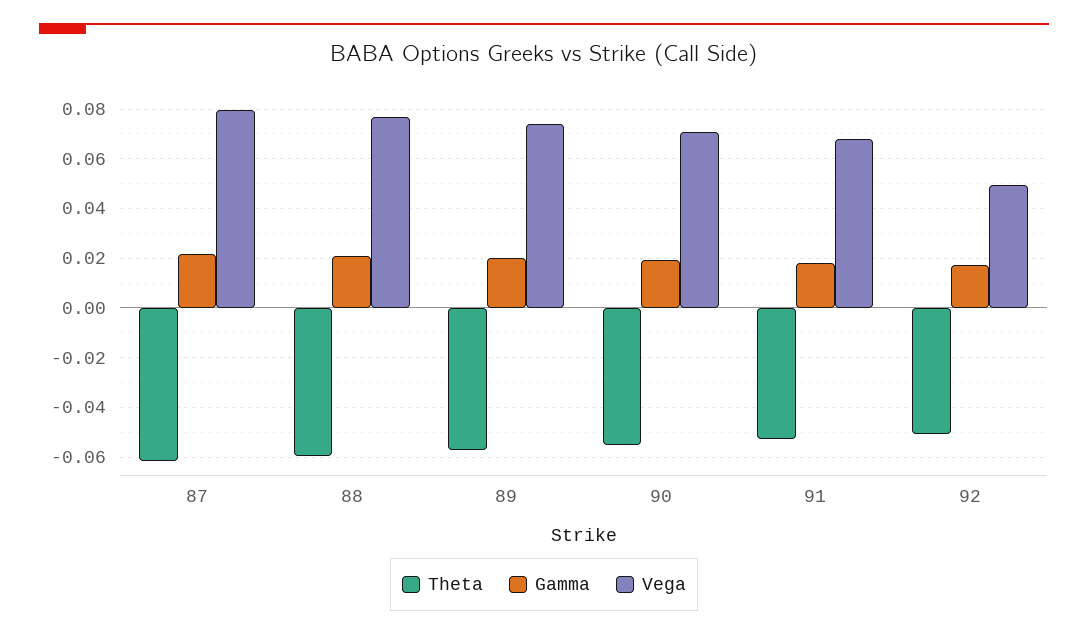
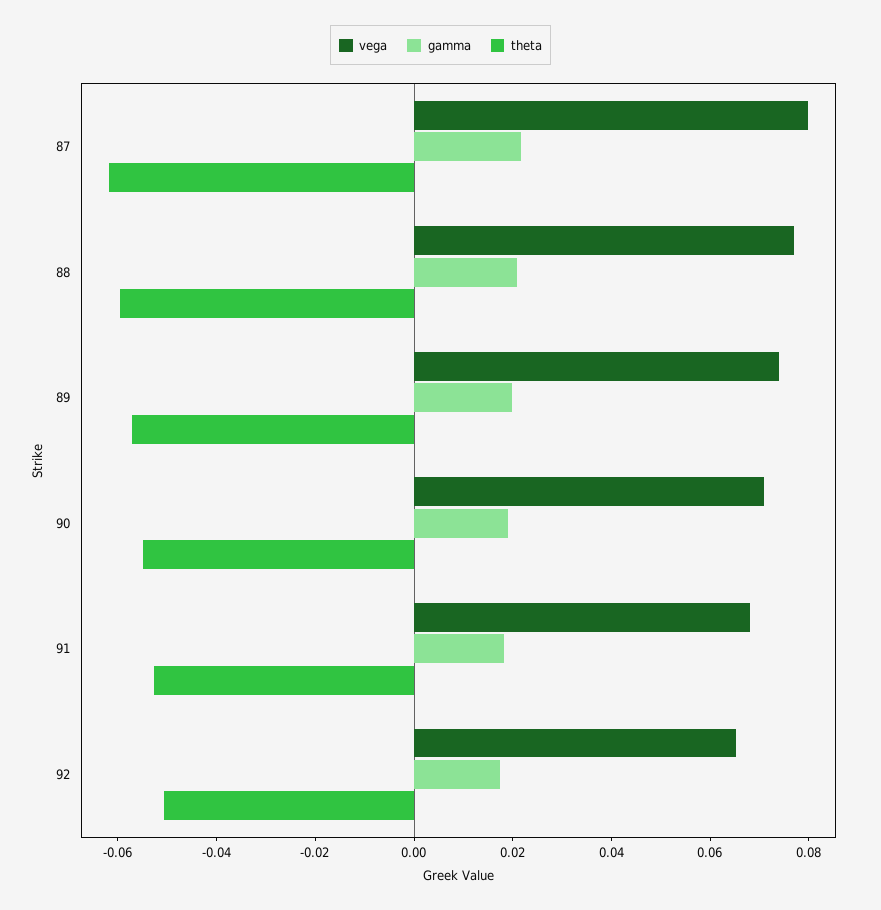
Vega, 92: 0.05 -> 0.065

